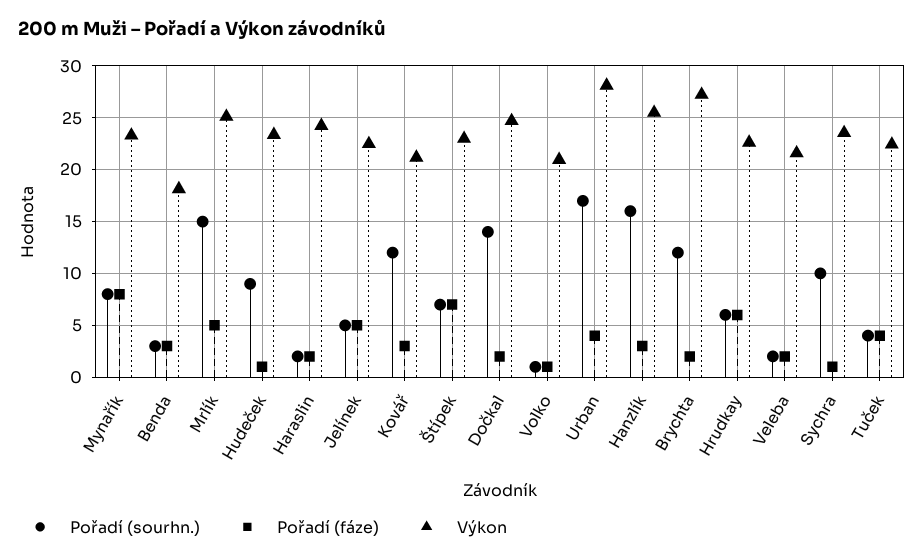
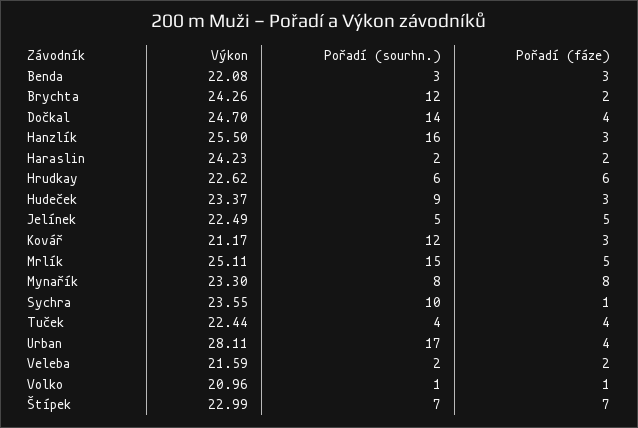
Výkon, Benda: 18 -> 22.08
Pořadí (fáze), Hudeček: 1 -> 3
Pořadí (fáze), Dočkal: 2 -> 4
Výkon, Brychta: 27 -> 24.26

